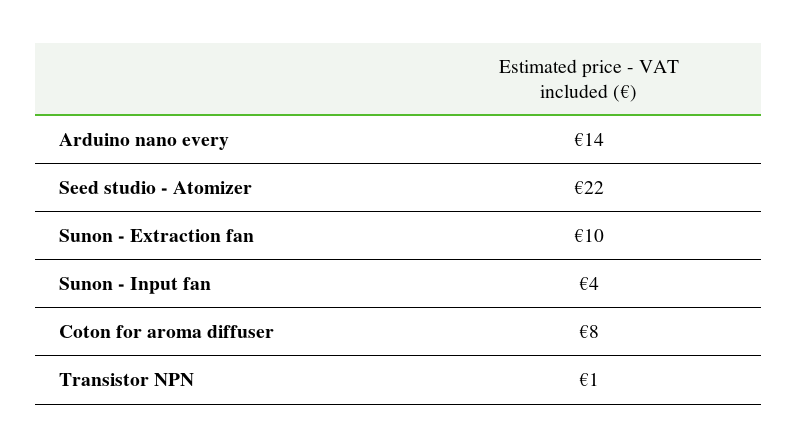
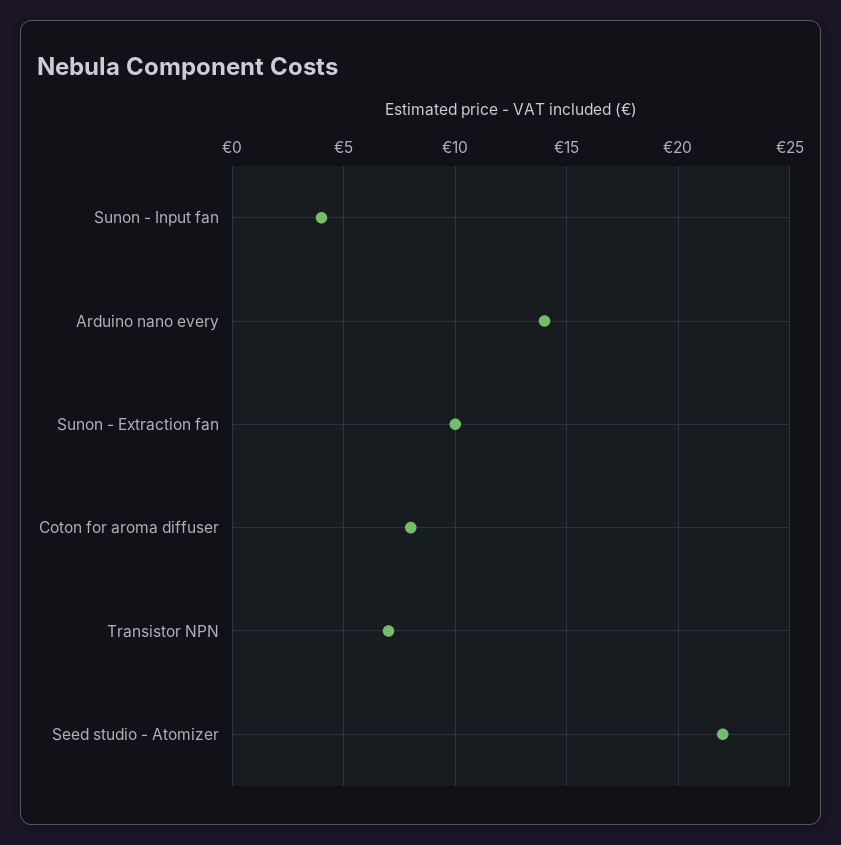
Transistor NPN: 1 -> 7

